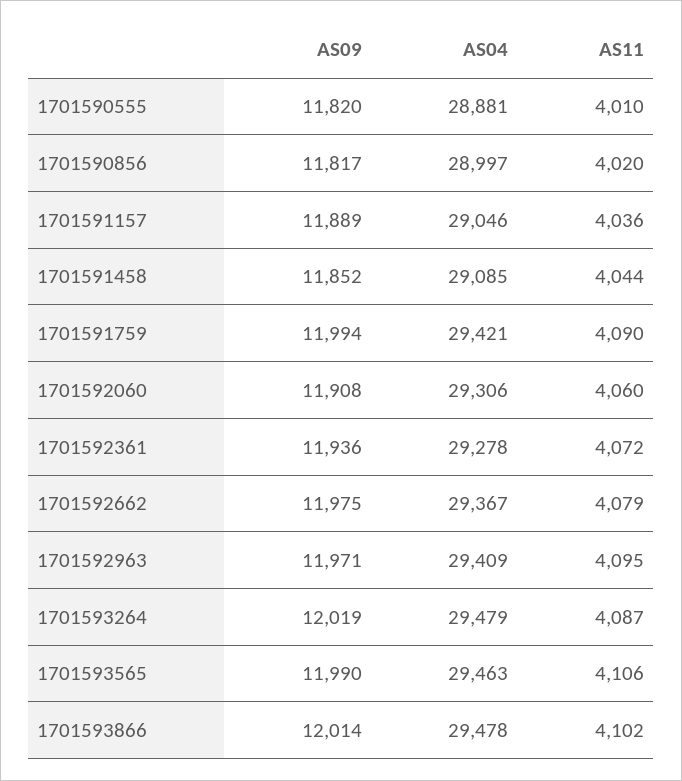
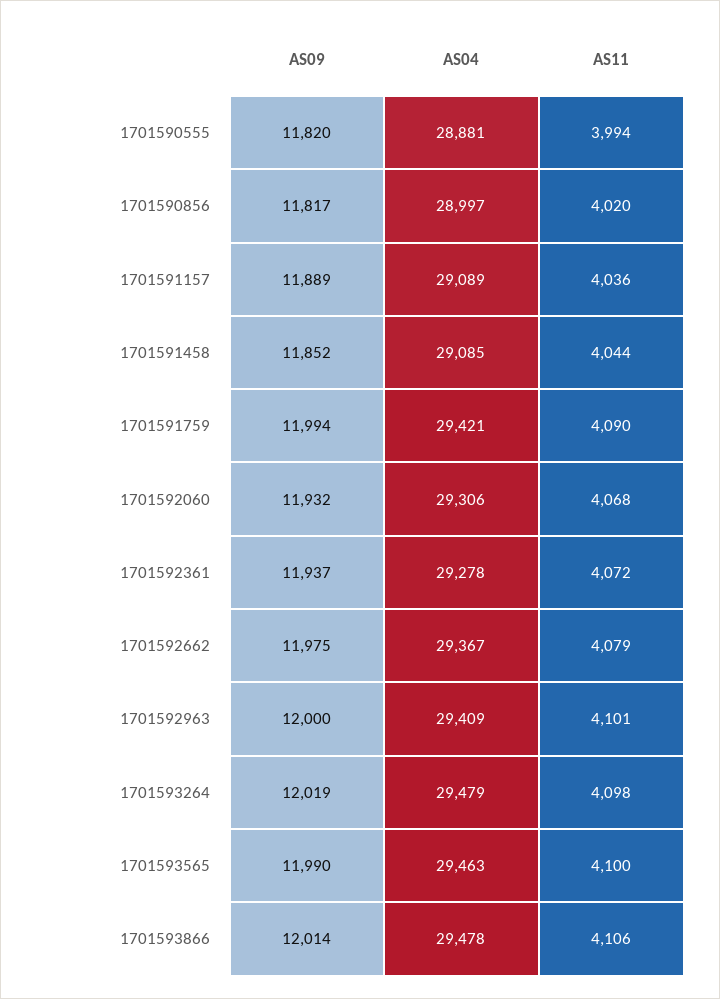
AS11, 1701590555: 4010 -> 3994
AS04, 1701591157: 29046 -> 29089
AS09, 1701592060: 11908 -> 11932
AS11, 1701592060: 4060 -> 4068
AS09, 1701592361: 11936 -> 11937
AS09, 1701592963: 11971 -> 12000
AS11, 1701592963: 4095 -> 4101
AS11, 1701593264: 4087 -> 4098
AS11, 1701593565: 4106 -> 4100
AS11, 1701593866: 4102 -> 4106

